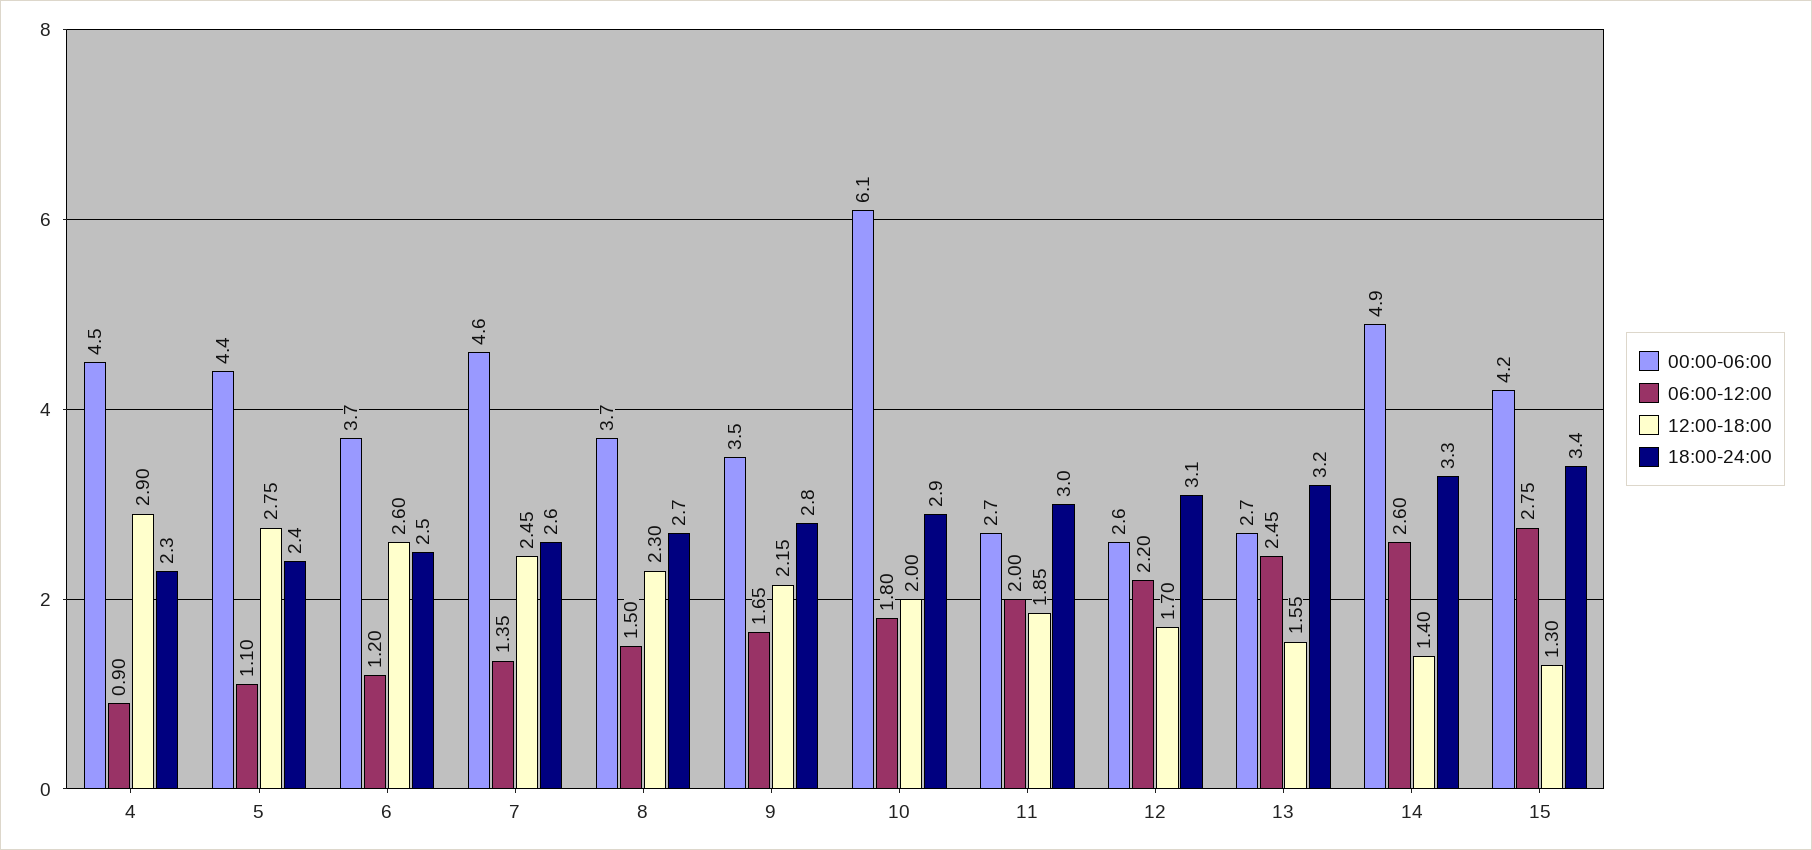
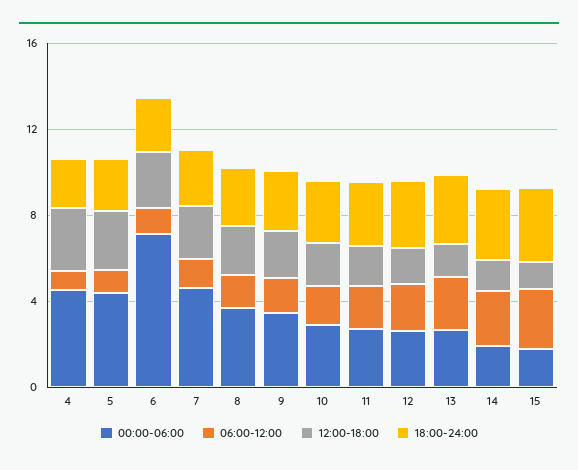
00:00-06:00, 6: 3.7 -> 7
00:00-06:00, 10: 6.1 -> 3
00:00-06:00, 14: 4.9 -> 2
00:00-06:00, 15: 4.2 -> 2

